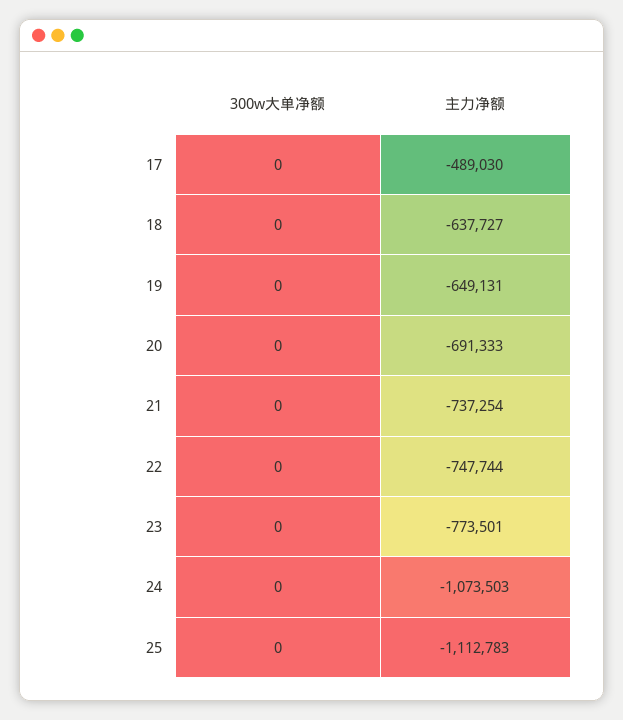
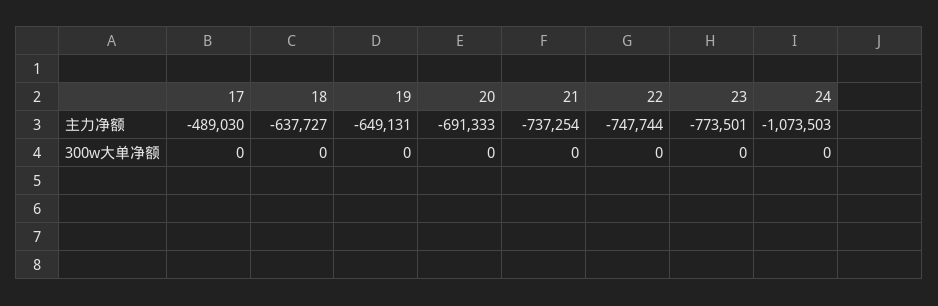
300w大单净额, 25: 0 -> none
主力净额, 25: -1112783 -> none

